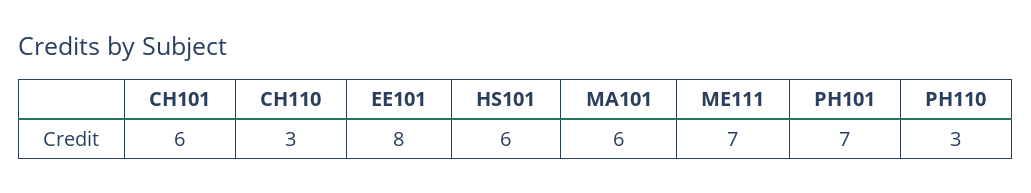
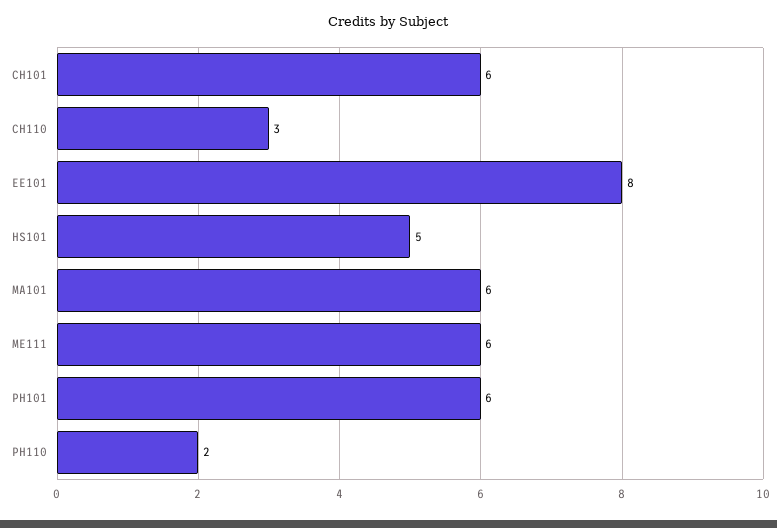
HS101: 6 -> 5
ME111: 7 -> 6
PH101: 7 -> 6
PH110: 3 -> 2

